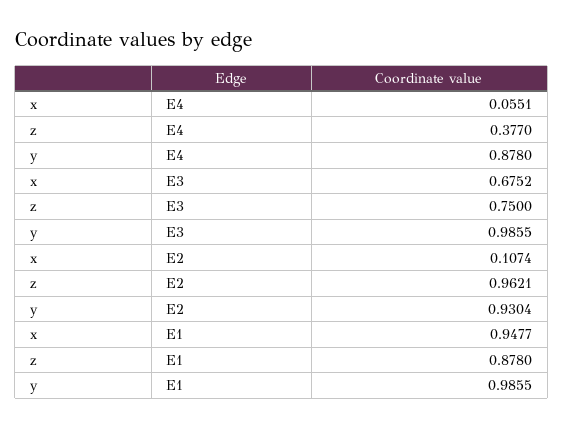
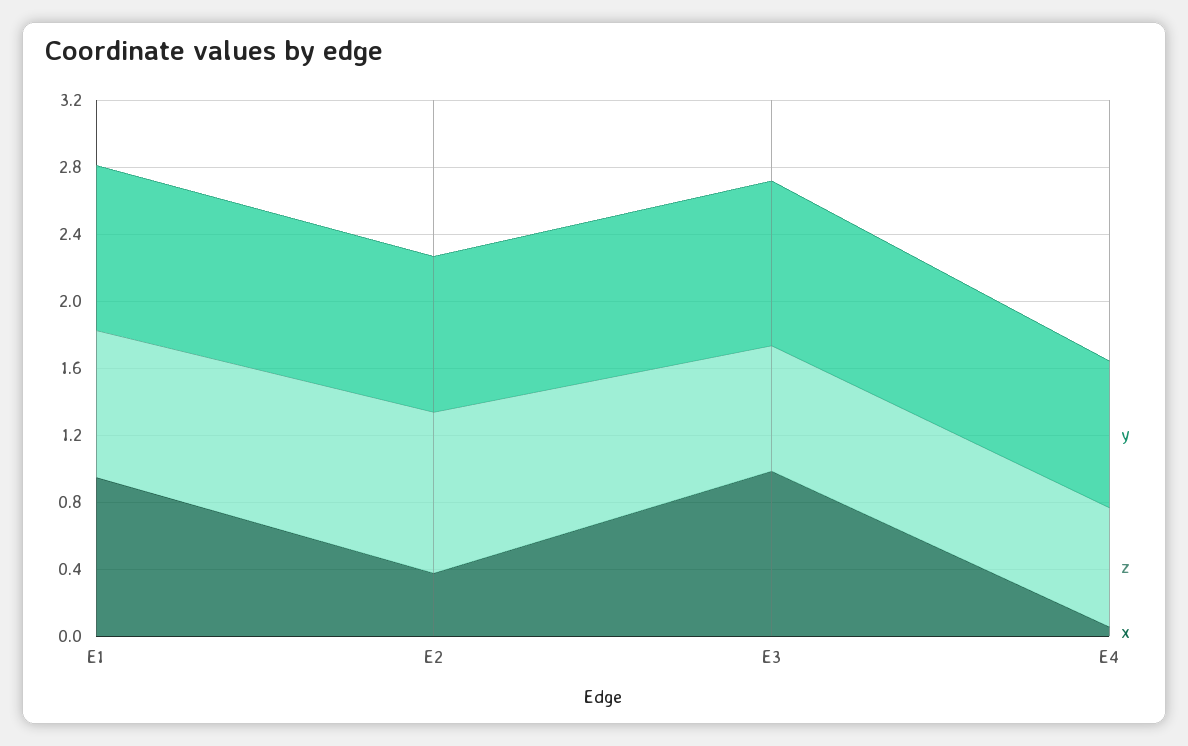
z, E4: 0.377 -> 0.7
x, E3: 0.6752 -> 1
x, E2: 0.1074 -> 0.4

